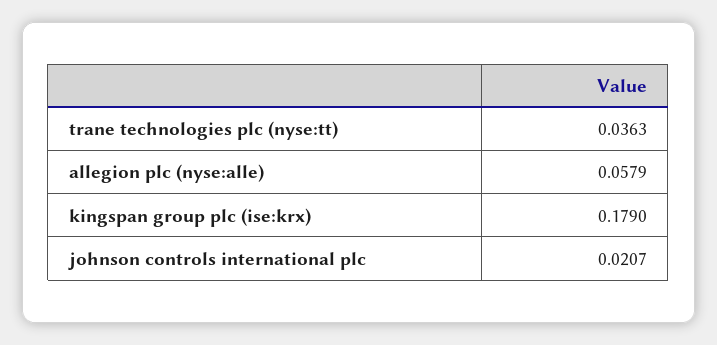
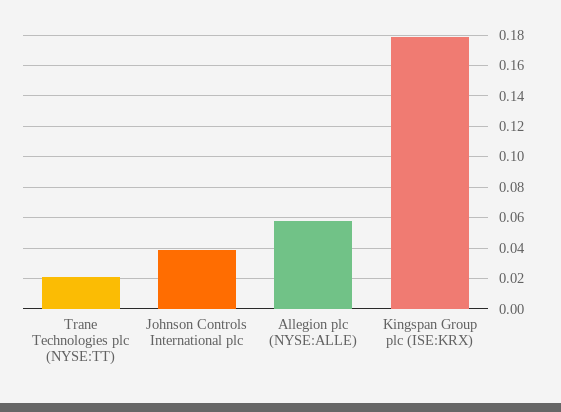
trane technologies plc (nyse:tt): 0.0363 -> 0.02
johnson controls international plc: 0.0207 -> 0.04

